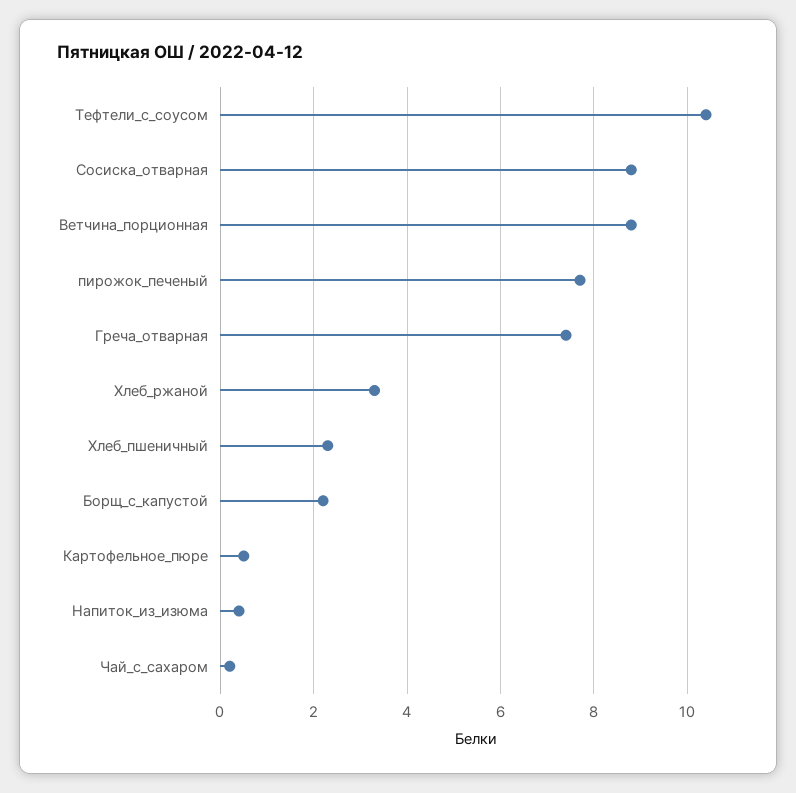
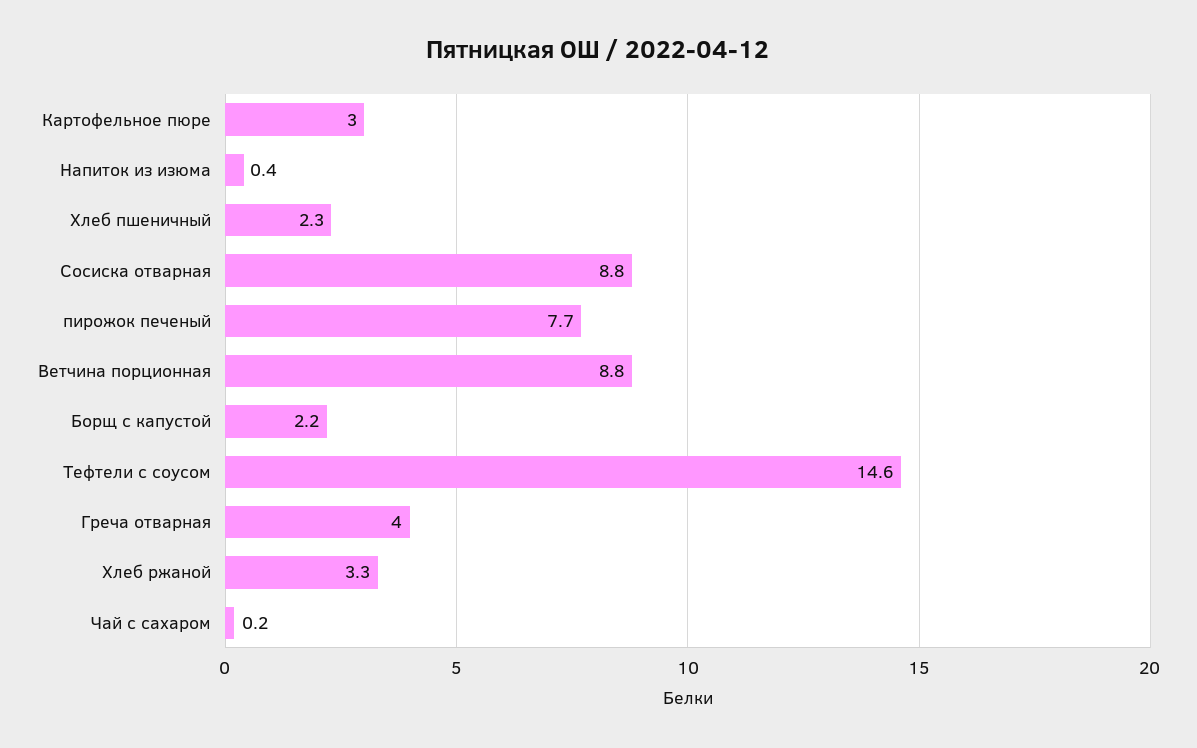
Тефтели_с_соусом: 10.5 -> 14.6
Греча_отварная: 7.5 -> 4
Картофельное_пюре: 0.5 -> 3

